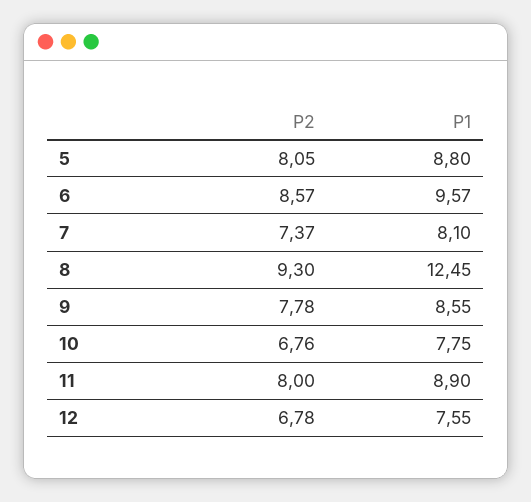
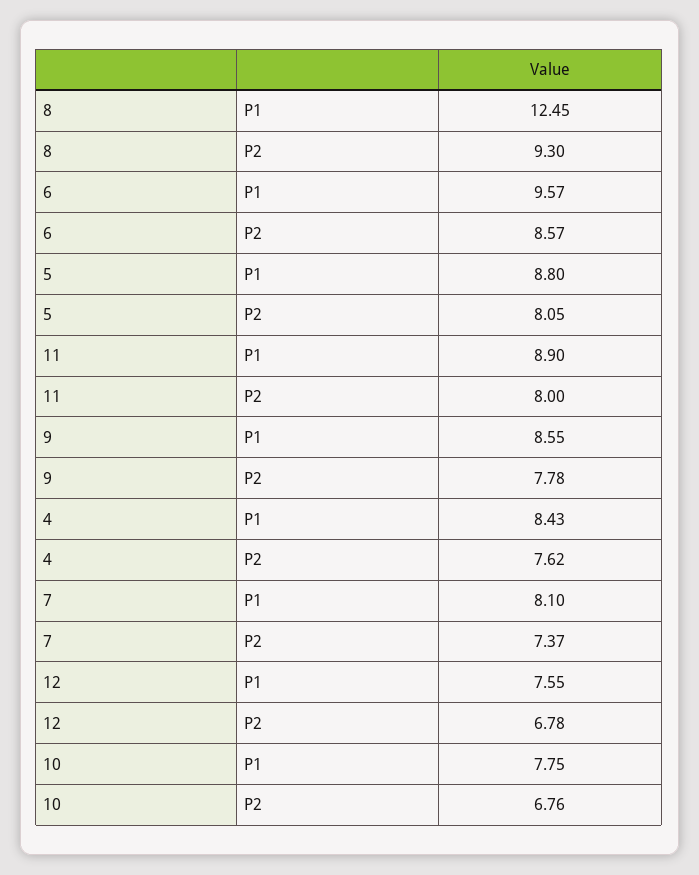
P1, 4: none -> 8.43
P2, 4: none -> 7.62

